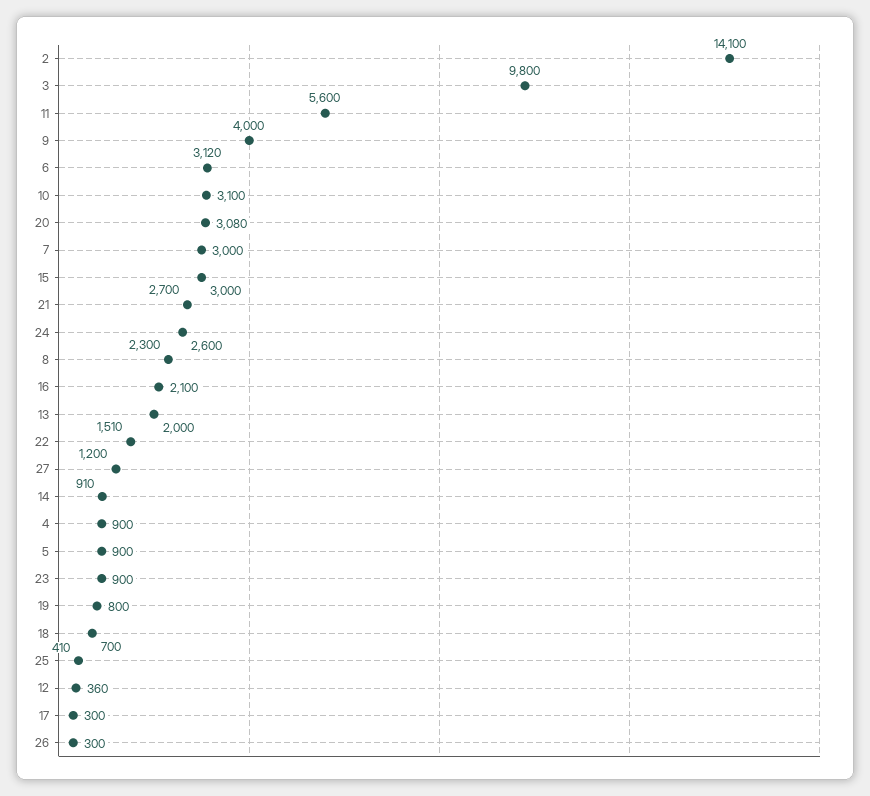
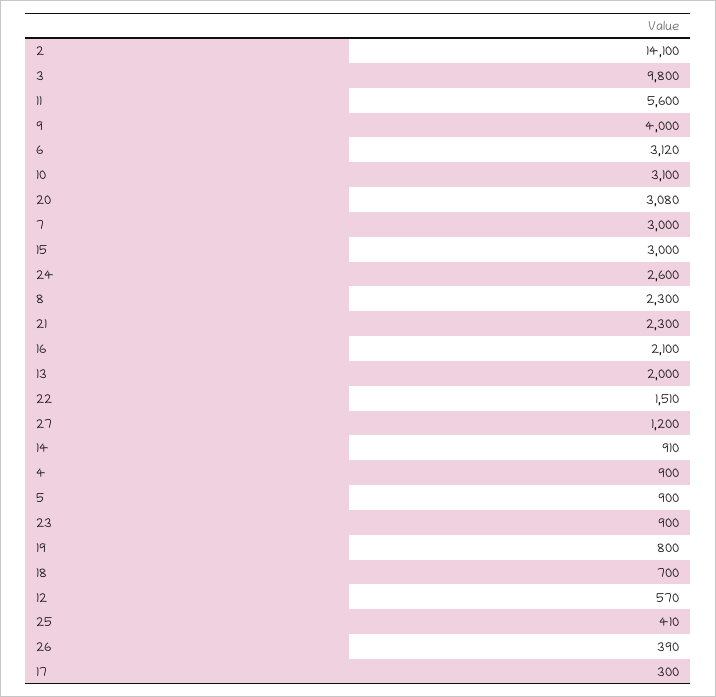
21: 2700 -> 2300
12: 360 -> 570
26: 300 -> 390

